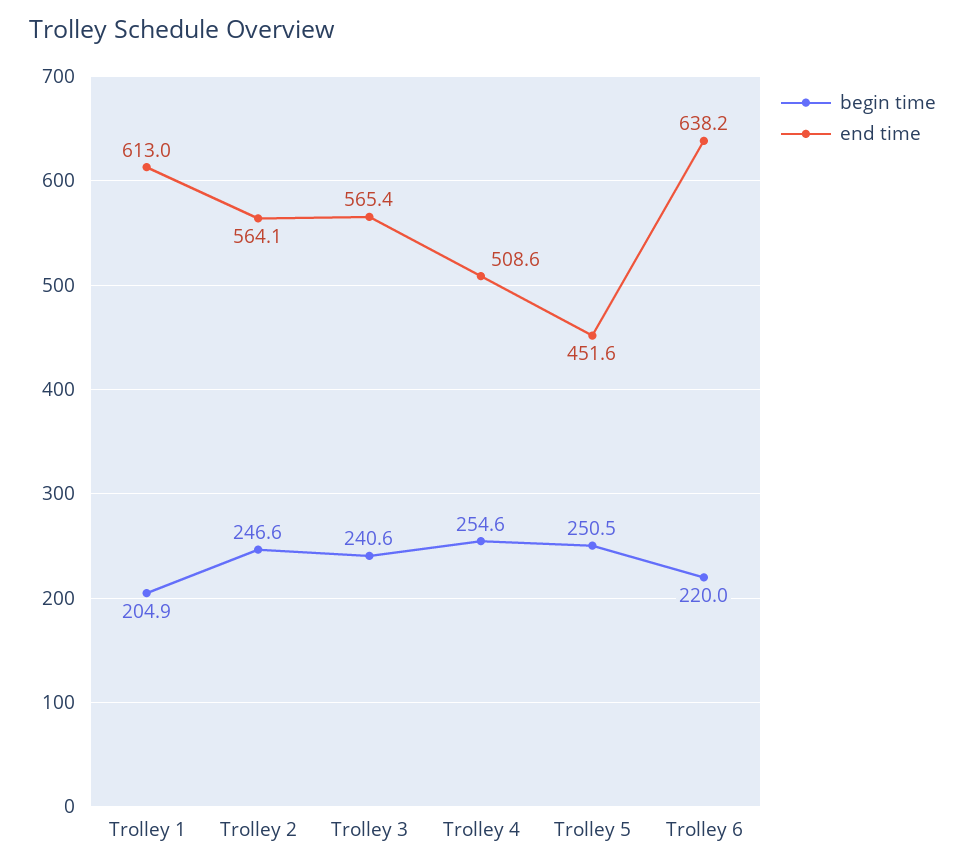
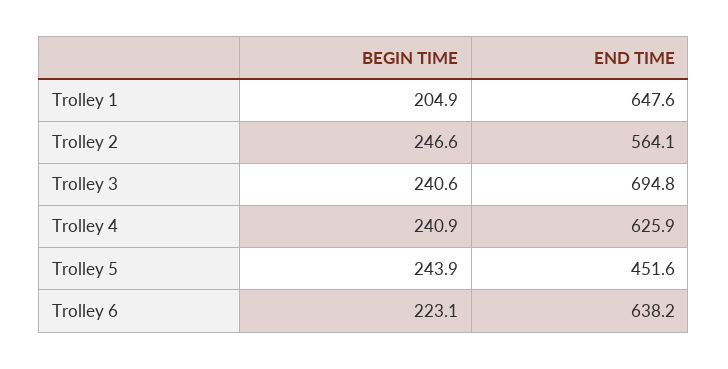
end time, Trolley 1: 613 -> 647.6
end time, Trolley 3: 565.4 -> 694.8
begin time, Trolley 4: 254.6 -> 240.9
end time, Trolley 4: 508.6 -> 625.9
begin time, Trolley 5: 250.5 -> 243.9
begin time, Trolley 6: 220 -> 223.1

